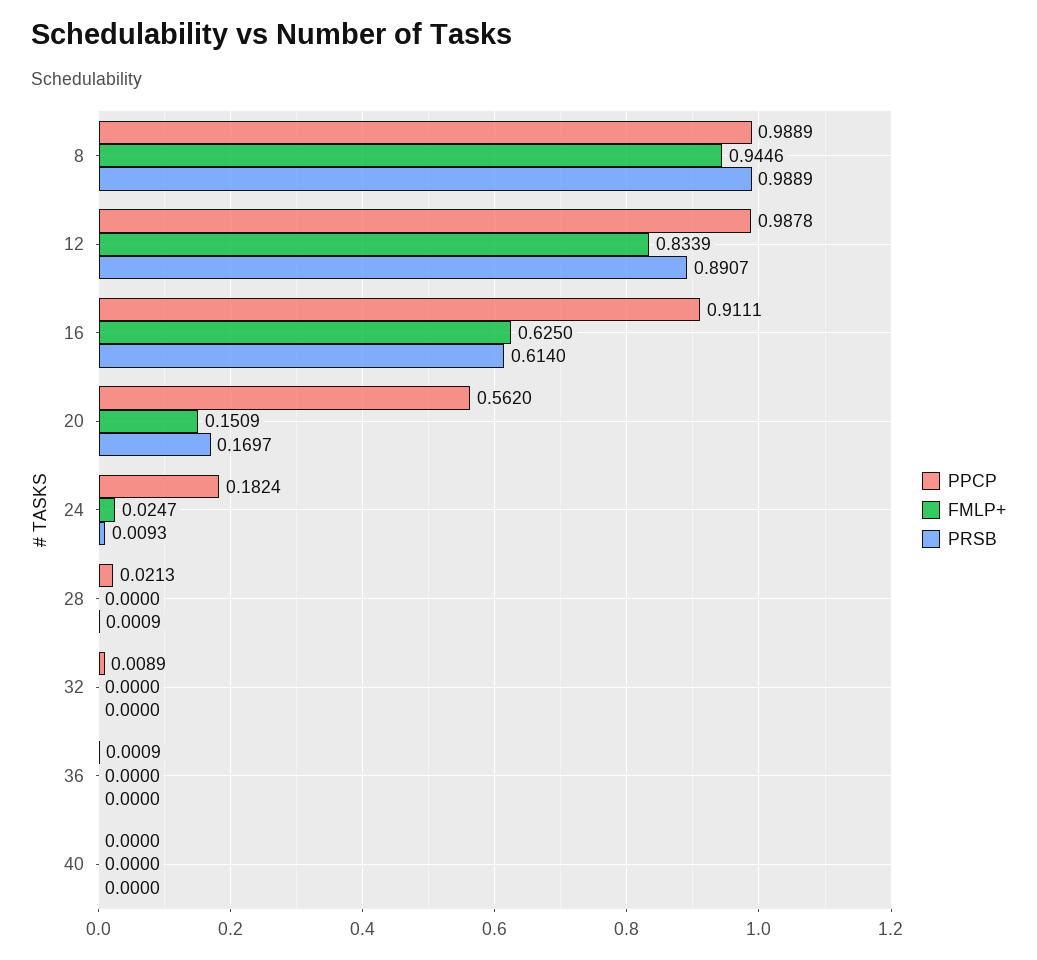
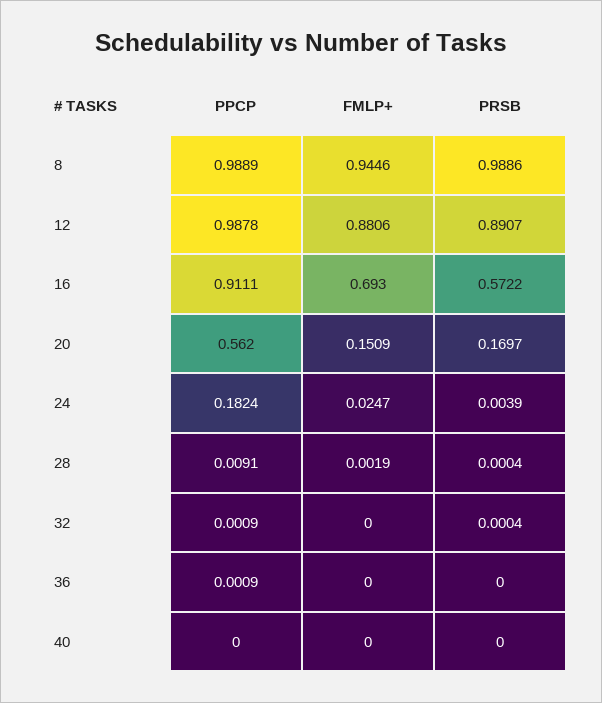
PRSB, 8: 0.9889 -> 0.9886
FMLP+, 12: 0.8339 -> 0.8806
FMLP+, 16: 0.625 -> 0.693
PRSB, 16: 0.614 -> 0.5722
PRSB, 24: 0.0093 -> 0.0039
PPCP, 28: 0.0213 -> 0.0091
FMLP+, 28: 0 -> 0.0019
PRSB, 28: 0.0009 -> 0.0004
PPCP, 32: 0.0089 -> 0.0009
PRSB, 32: 0 -> 0.0004

